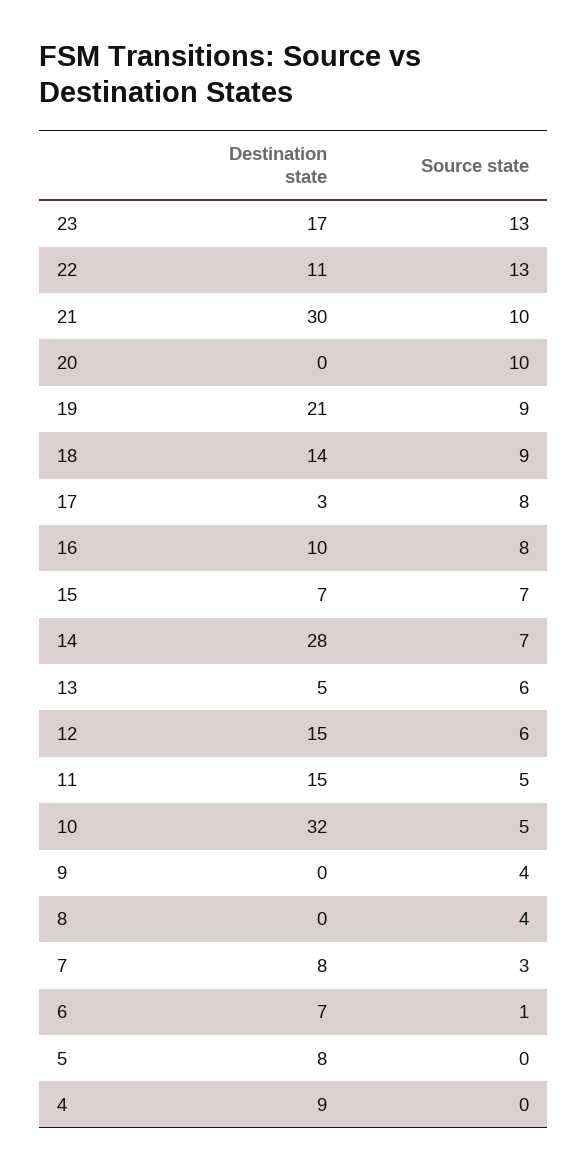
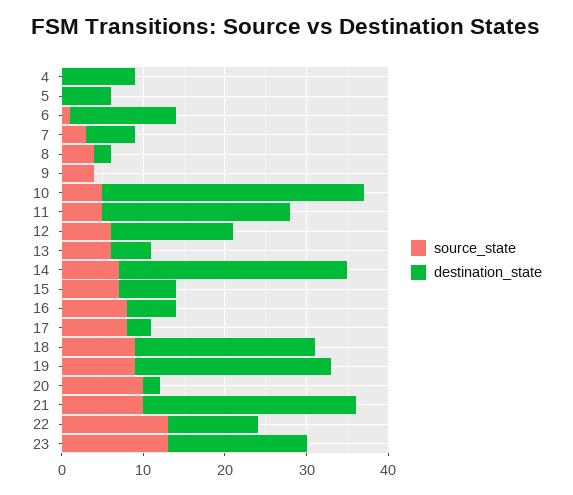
Destination state, 21: 30 -> 26
Destination state, 20: 0 -> 2
Destination state, 19: 21 -> 24
Destination state, 18: 14 -> 22
Destination state, 16: 10 -> 6
Destination state, 11: 15 -> 23
Destination state, 8: 0 -> 2
Destination state, 7: 8 -> 6
Destination state, 6: 7 -> 13
Destination state, 5: 8 -> 6

